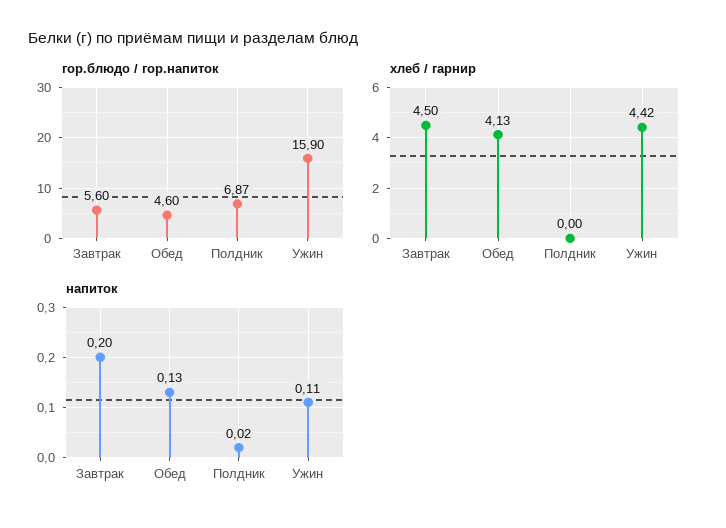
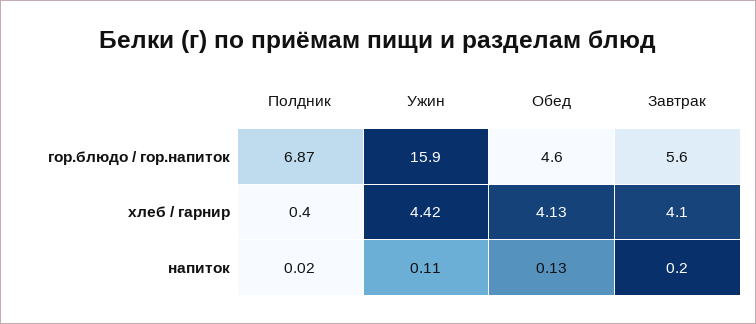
хлеб / гарнир, Завтрак: 4.5 -> 4.1
хлеб / гарнир, Полдник: 0 -> 0.4

